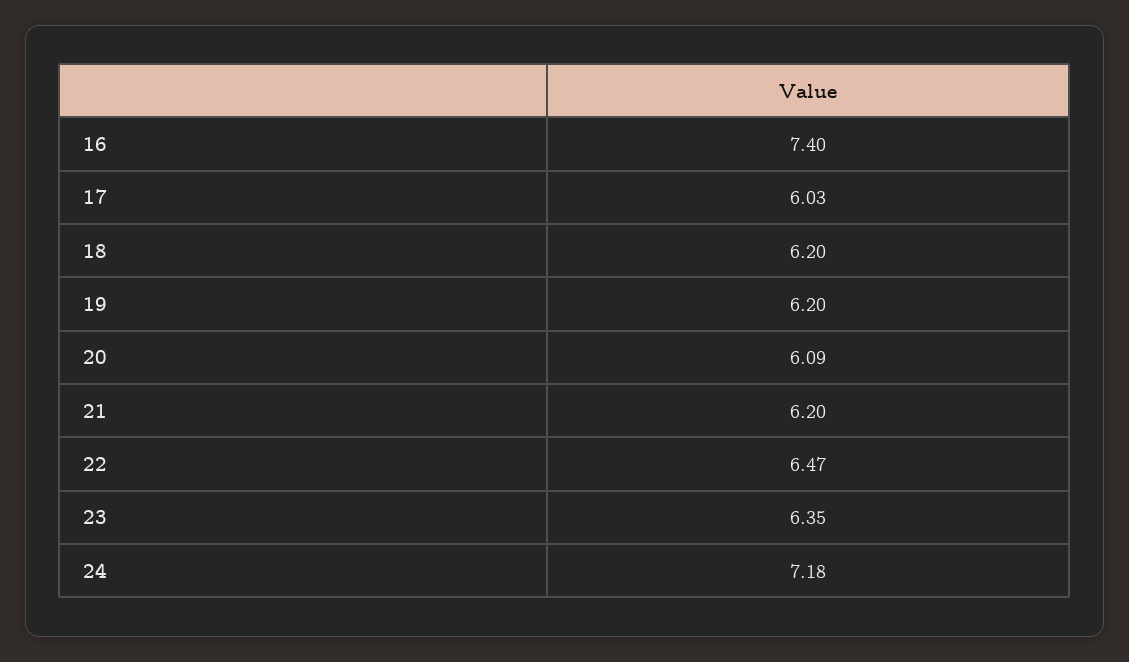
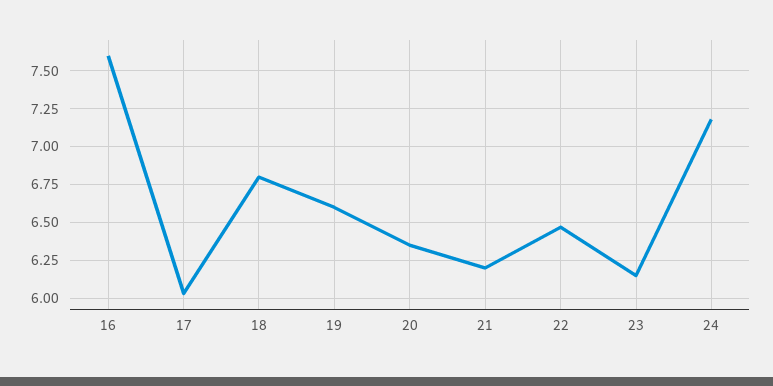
16: 7.4 -> 7.6
18: 6.2 -> 6.8
19: 6.2 -> 6.6
20: 6.09 -> 6.35
23: 6.35 -> 6.15

